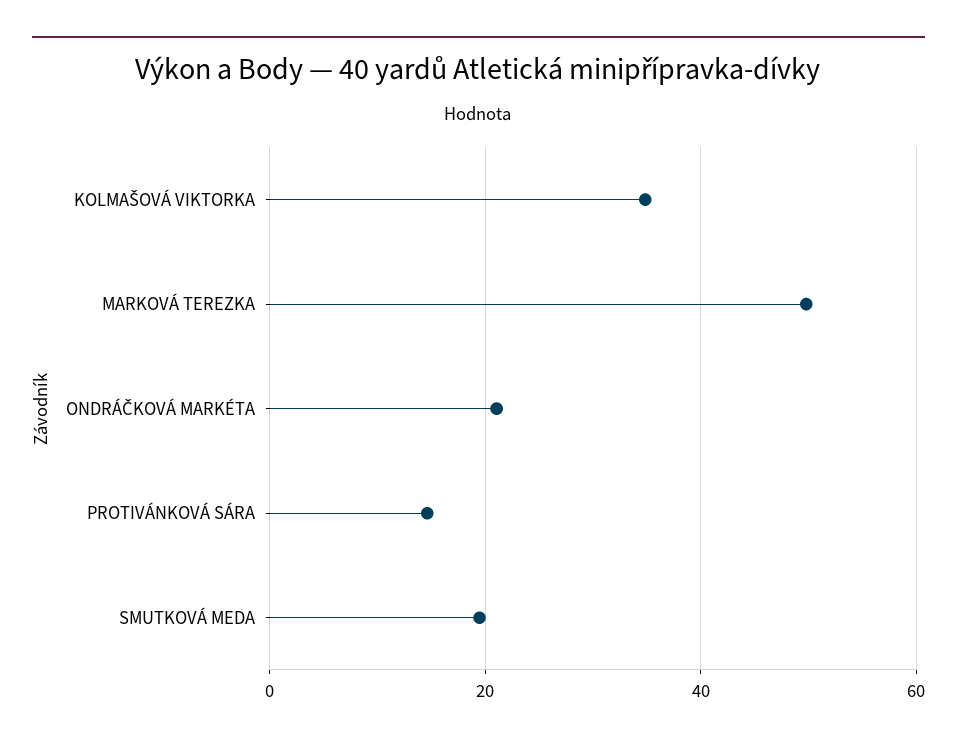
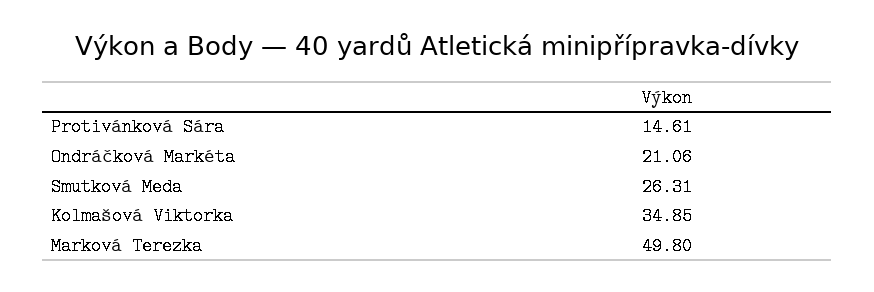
SMUTKOVÁ MEDA: 20 -> 26.31

